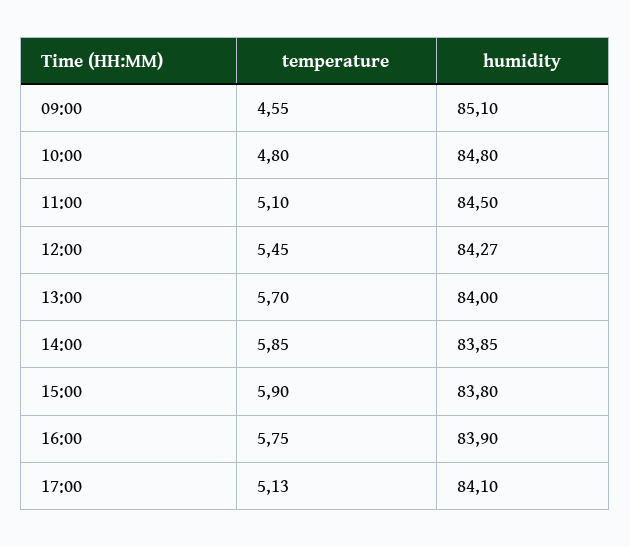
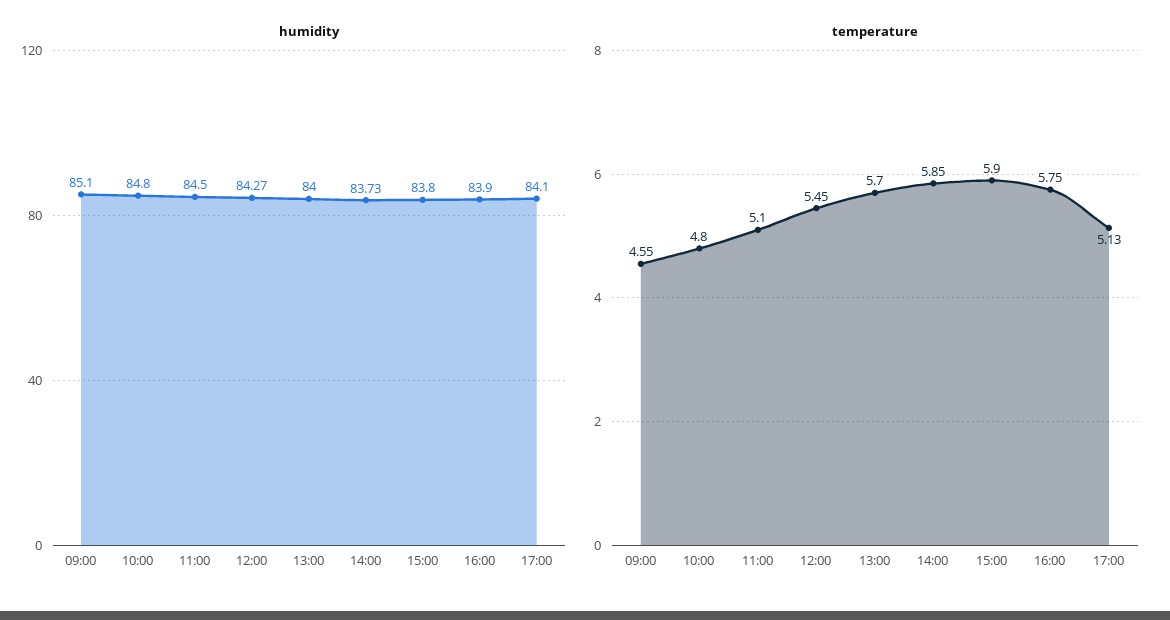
humidity, 14:00: 83.85 -> 83.73

